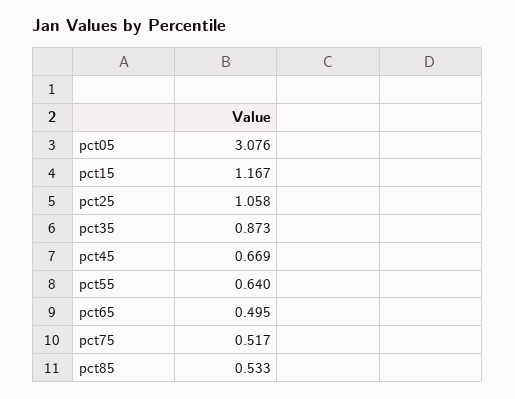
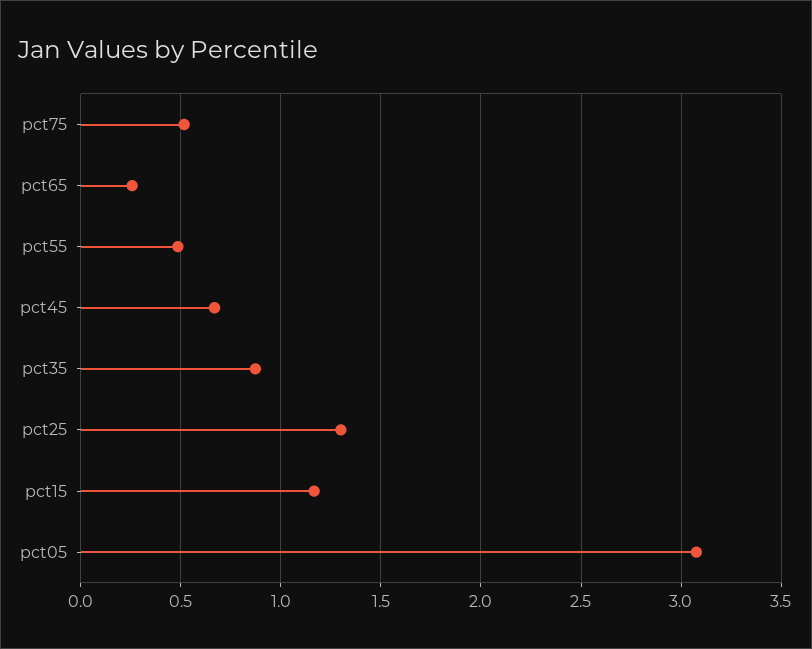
pct25: 1.058 -> 1.3
pct55: 0.64 -> 0.5
pct65: 0.495 -> 0.25
pct85: 0.533 -> none

